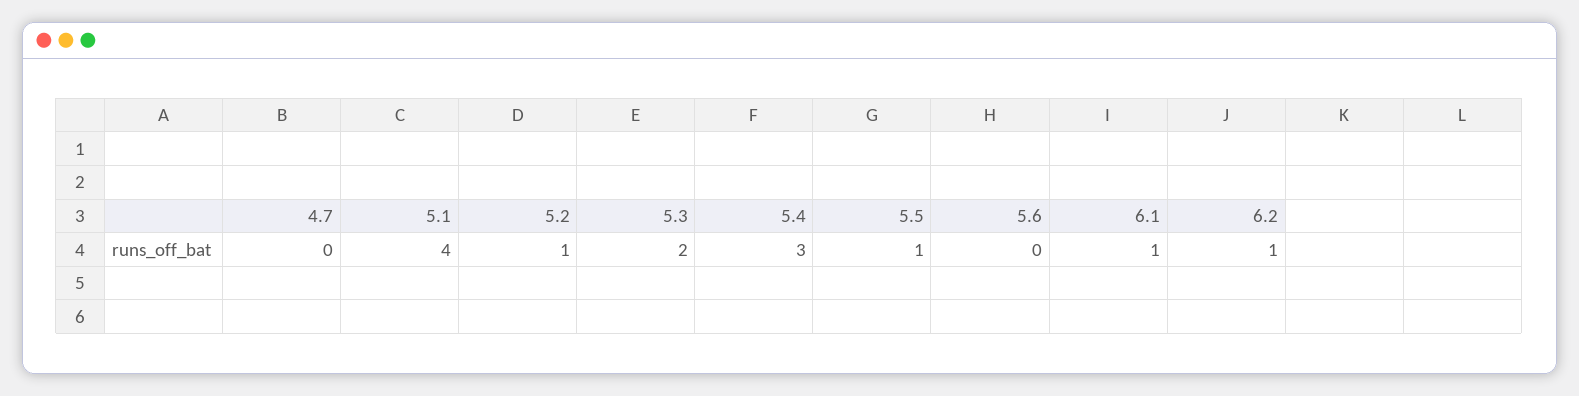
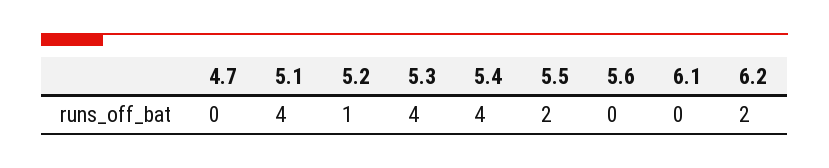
5.3: 2 -> 4
5.4: 3 -> 4
5.5: 1 -> 2
6.1: 1 -> 0
6.2: 1 -> 2

